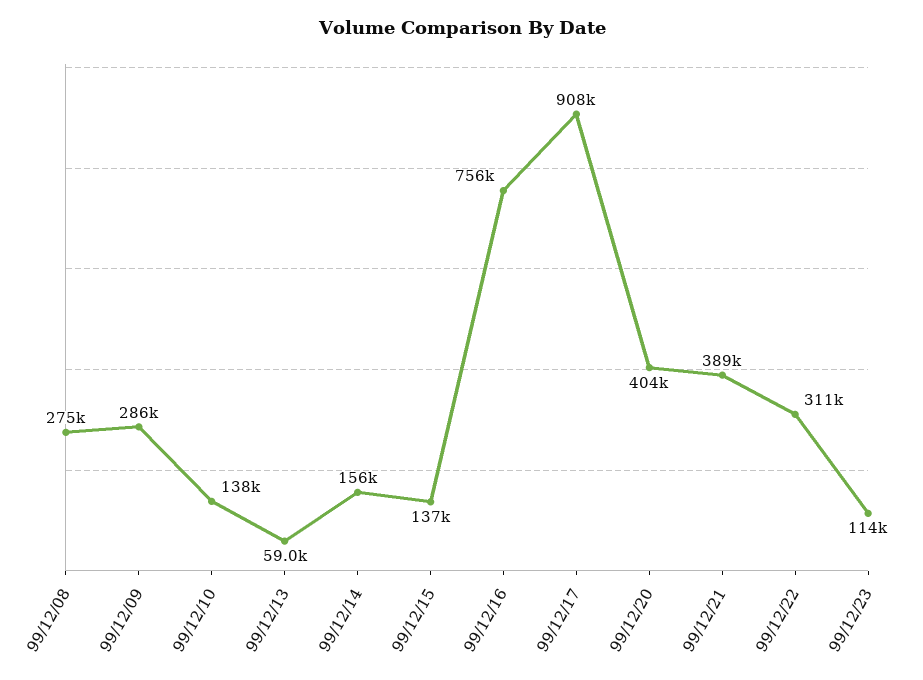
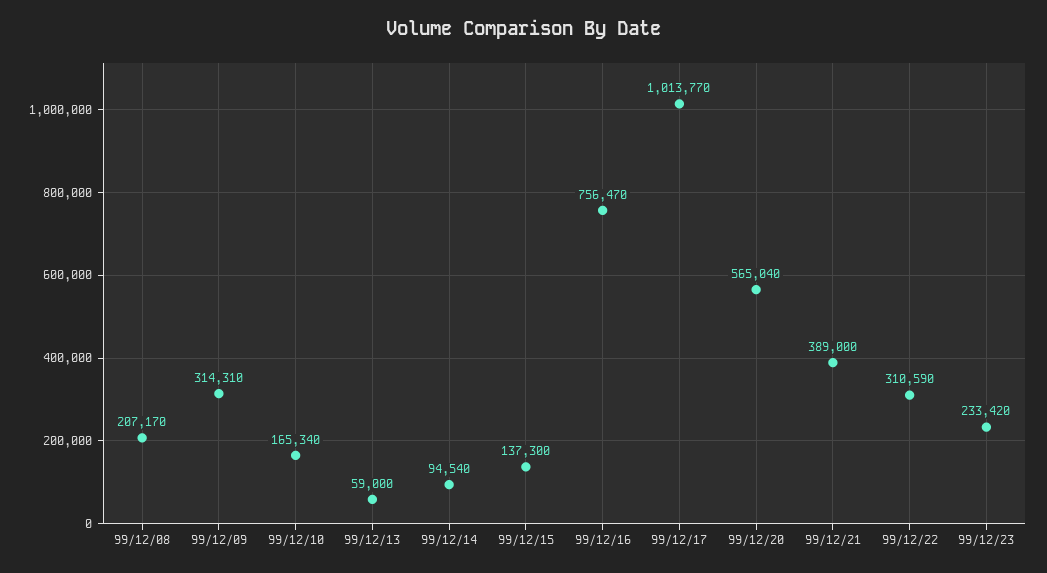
99/12/08: 275000 -> 207170
99/12/09: 286000 -> 314310
99/12/10: 138000 -> 165340
99/12/14: 156000 -> 94540
99/12/17: 908000 -> 1013770
99/12/20: 404000 -> 565040
99/12/23: 114000 -> 233420

